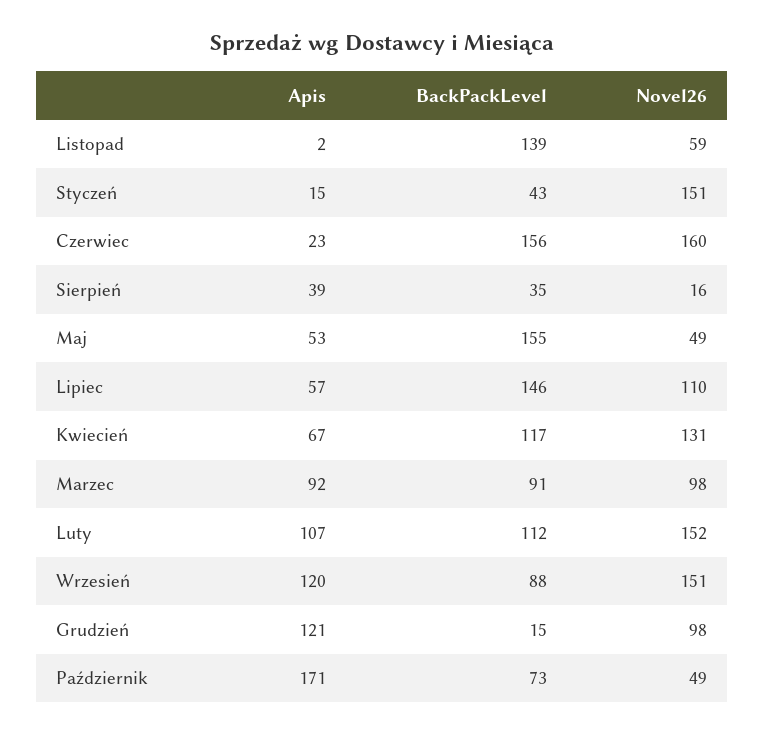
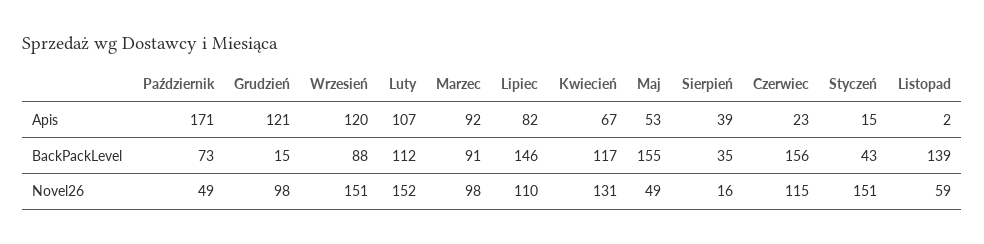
Novel26, Czerwiec: 160 -> 115
Apis, Lipiec: 57 -> 82

